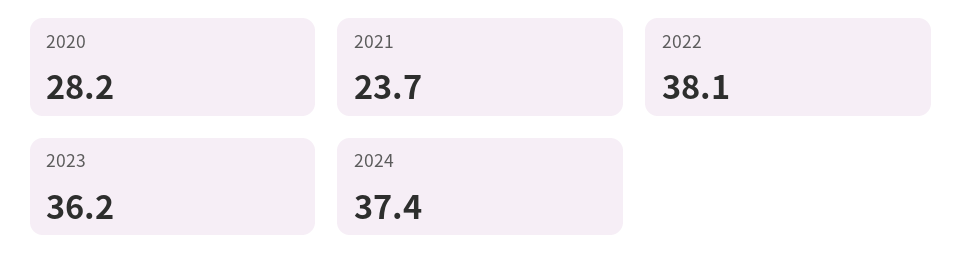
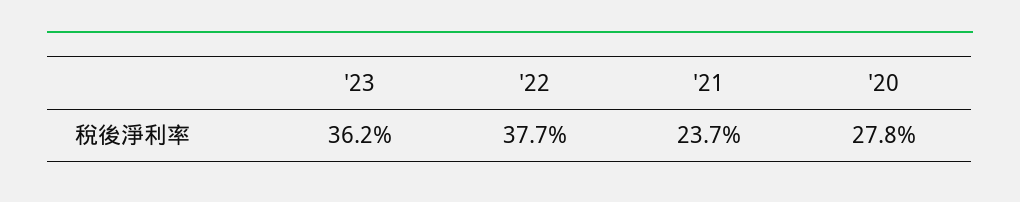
2020: 28.2 -> 27.8
2022: 38.1 -> 37.7
2024: 37.4 -> none

